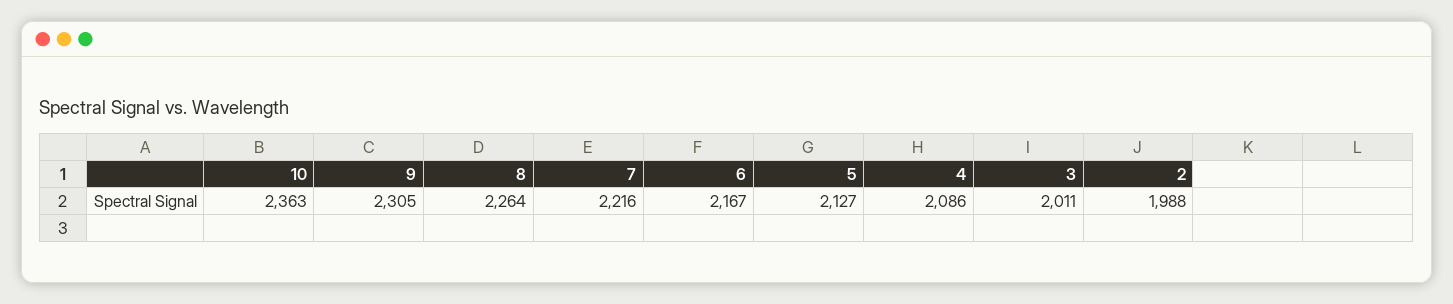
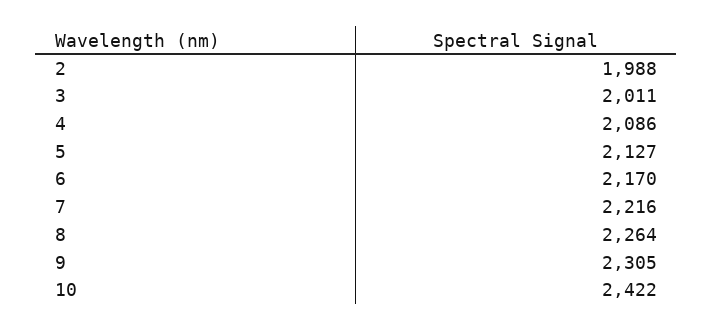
10: 2363 -> 2422
6: 2167 -> 2170

